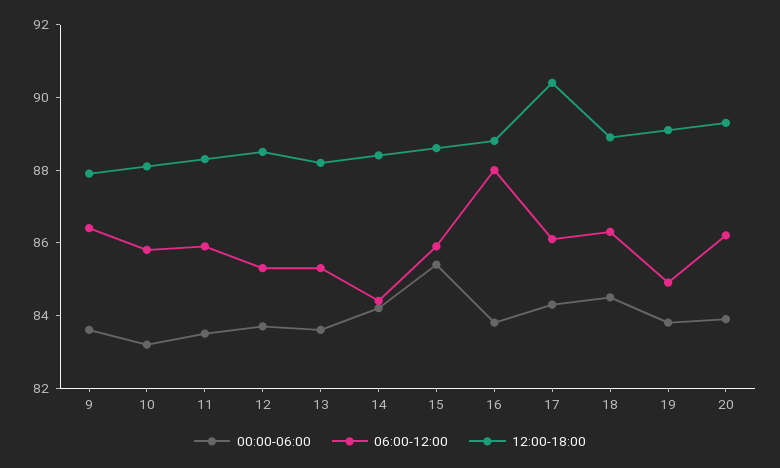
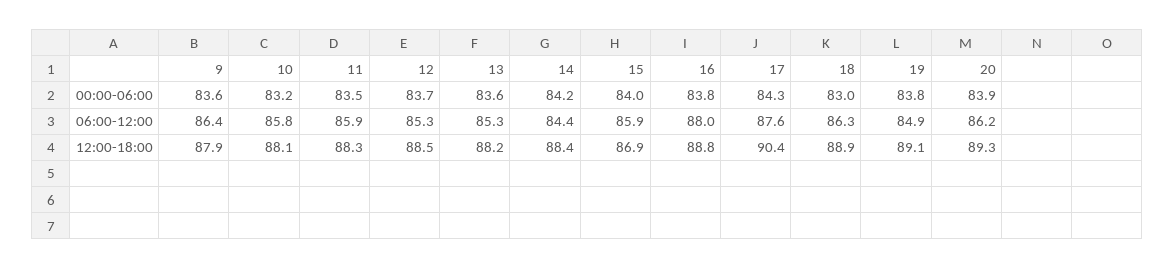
00:00-06:00, 15: 85.5 -> 84
12:00-18:00, 15: 88.5 -> 86.9
06:00-12:00, 17: 86 -> 87.6
00:00-06:00, 18: 84.5 -> 83

